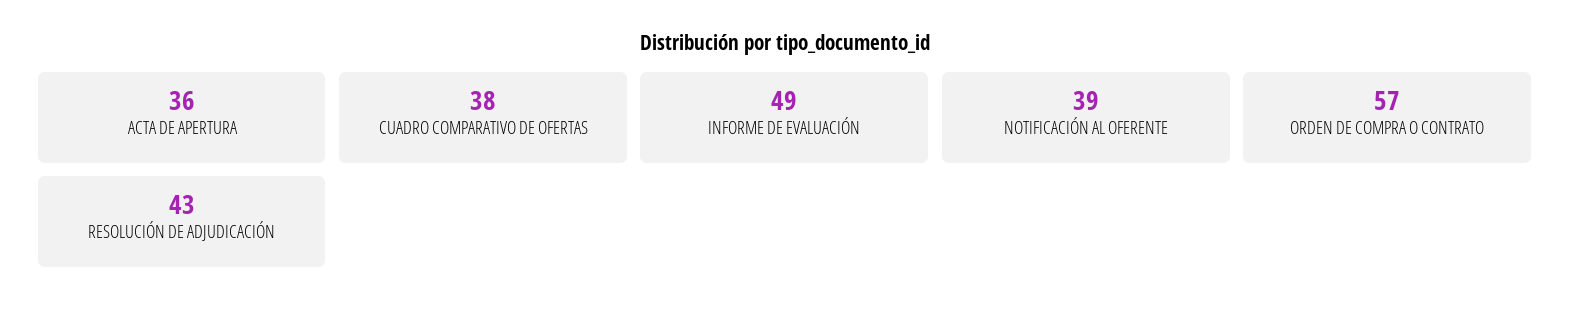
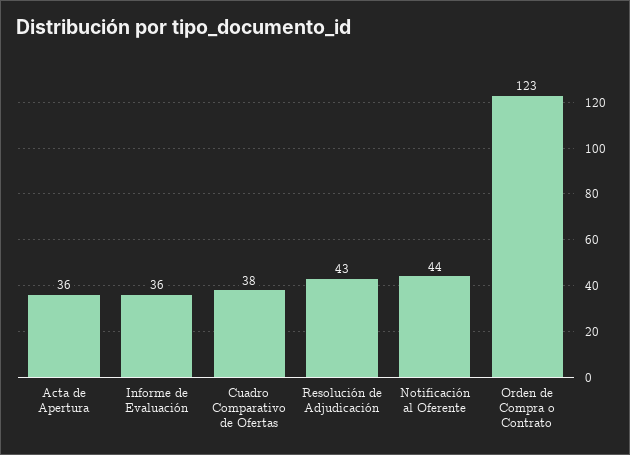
INFORME DE EVALUACIÓN: 49 -> 36
NOTIFICACIÓN AL OFERENTE: 39 -> 44
ORDEN DE COMPRA O CONTRATO: 57 -> 123

